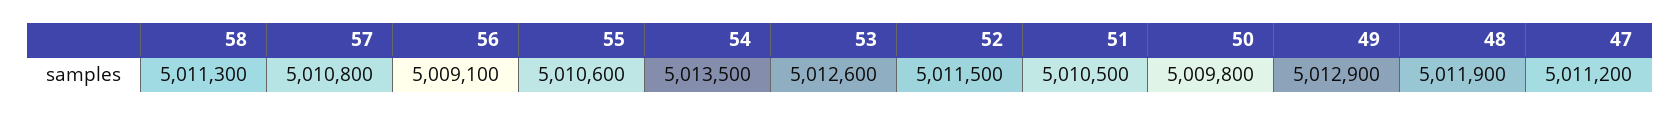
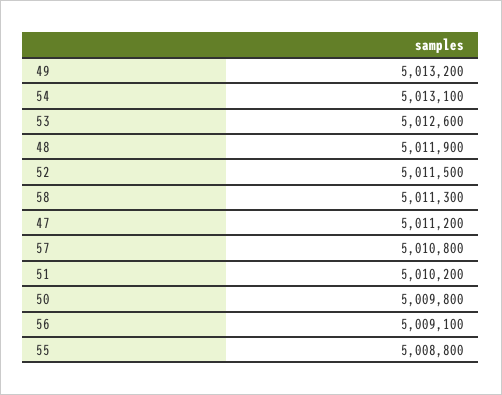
55: 5010600 -> 5008800
54: 5013500 -> 5013100
51: 5010500 -> 5010200
49: 5012900 -> 5013200

